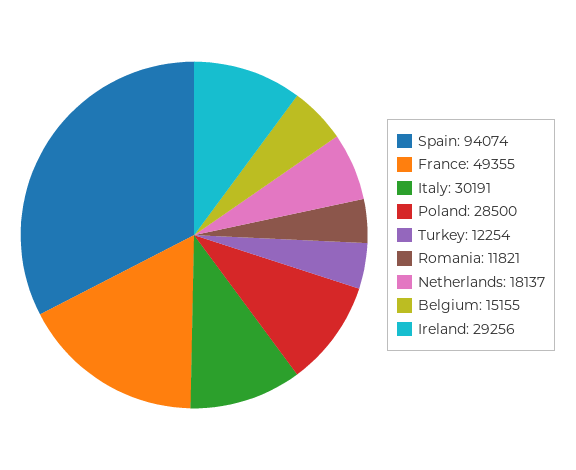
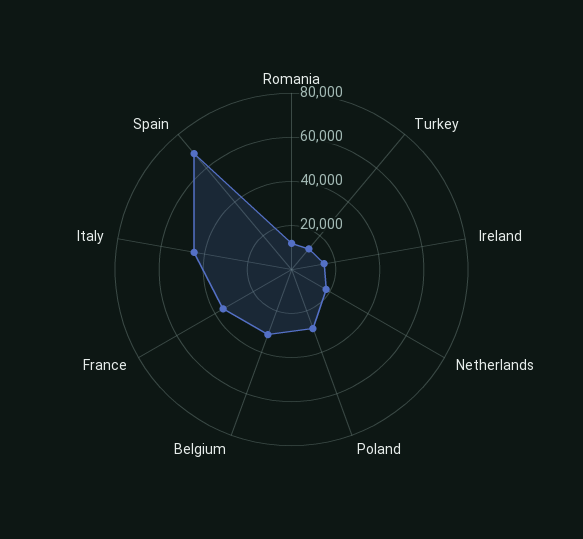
Spain: 94074 -> 70000
France: 49355 -> 35000
Italy: 30191 -> 45000
Belgium: 15155 -> 30000
Ireland: 29256 -> 15000

